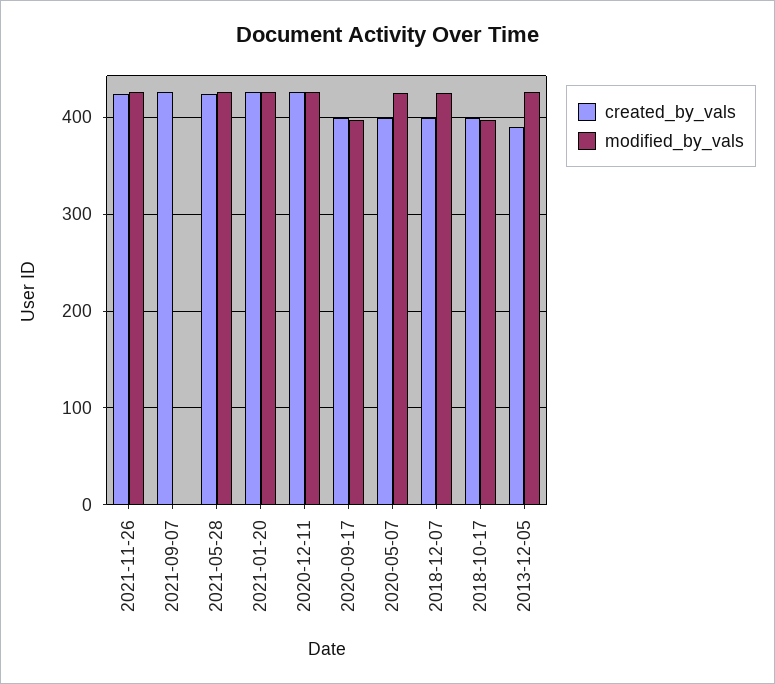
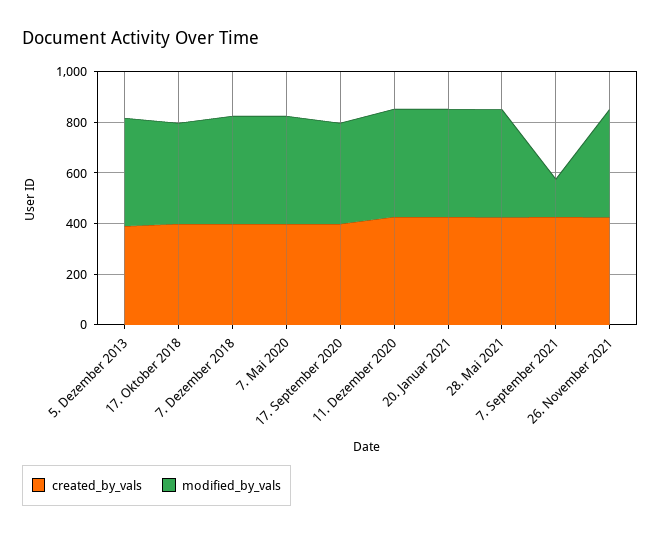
modified_by_vals, 2021-09-07: 0 -> 150

